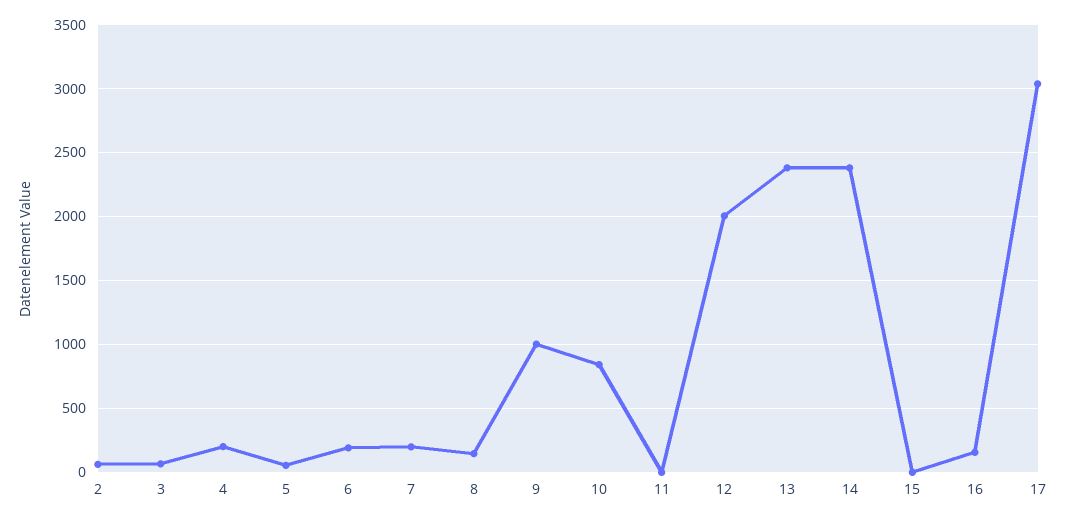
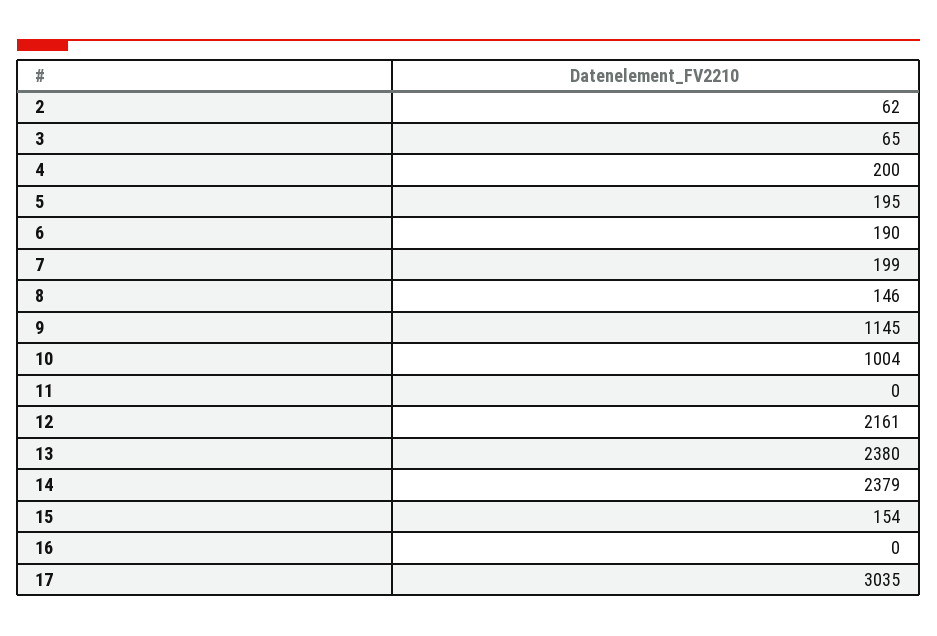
5: 50 -> 195
9: 1000 -> 1145
10: 850 -> 1004
12: 2000 -> 2161
15: 0 -> 154
16: 150 -> 0

